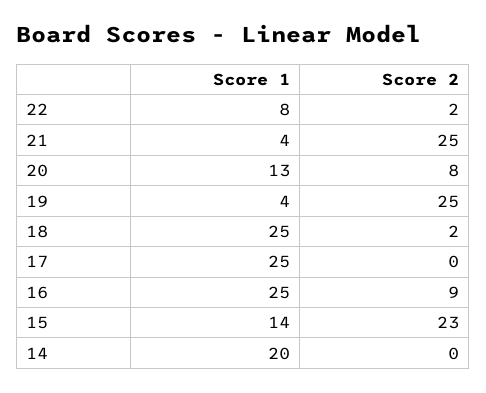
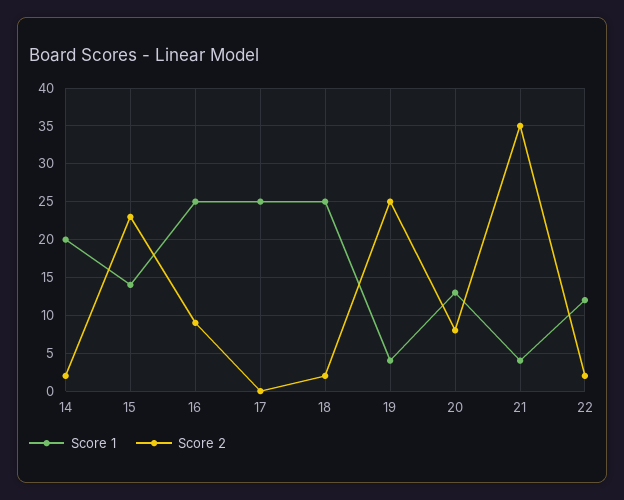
Score 1, 22: 8 -> 12
Score 2, 21: 25 -> 35
Score 2, 14: 0 -> 2

